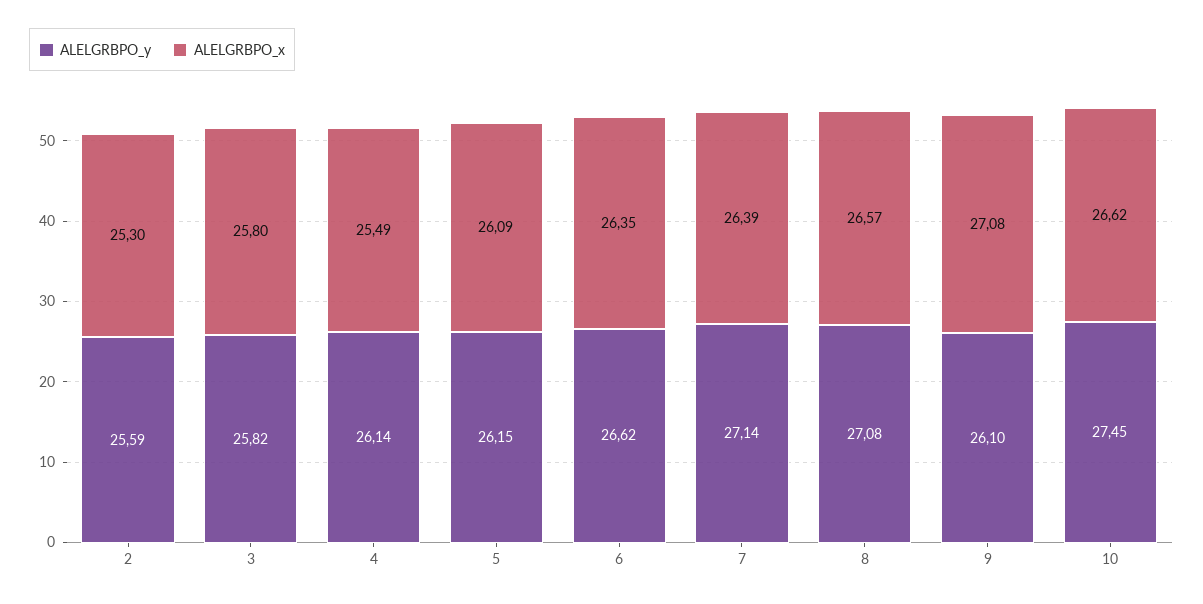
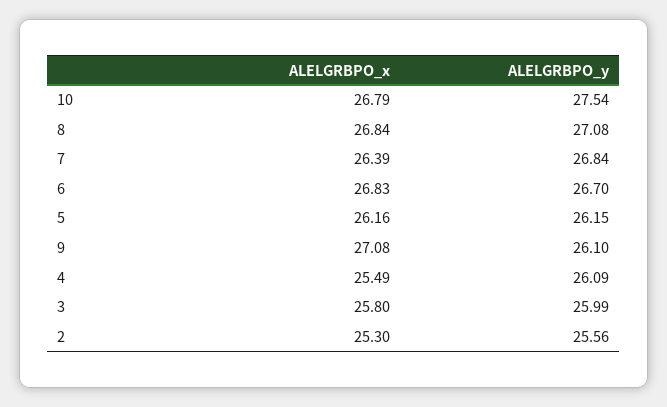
ALELGRBPO_y, 2: 25.59 -> 25.56
ALELGRBPO_y, 3: 25.82 -> 25.99
ALELGRBPO_y, 4: 26.14 -> 26.09
ALELGRBPO_x, 5: 26.09 -> 26.16
ALELGRBPO_y, 6: 26.62 -> 26.7
ALELGRBPO_x, 6: 26.35 -> 26.83
ALELGRBPO_y, 7: 27.14 -> 26.84
ALELGRBPO_x, 8: 26.57 -> 26.84
ALELGRBPO_y, 10: 27.45 -> 27.54
ALELGRBPO_x, 10: 26.62 -> 26.79

